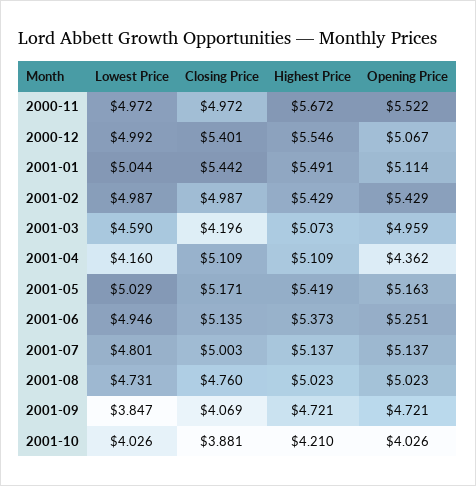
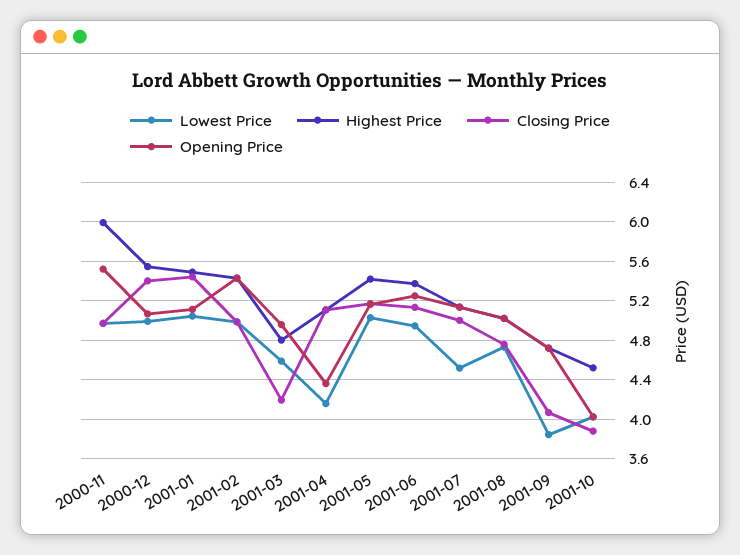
Highest Price, 2000-11: 5.672 -> 6
Highest Price, 2001-03: 5.073 -> 4.8
Lowest Price, 2001-07: 4.801 -> 4.5
Highest Price, 2001-10: 4.21 -> 4.5

